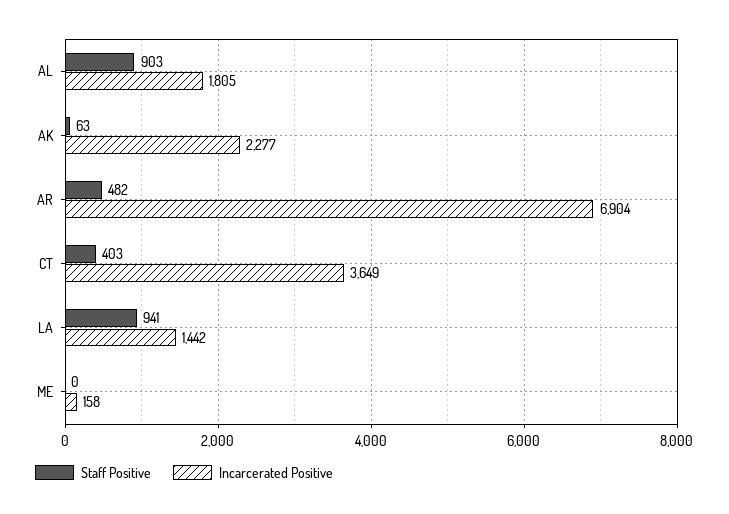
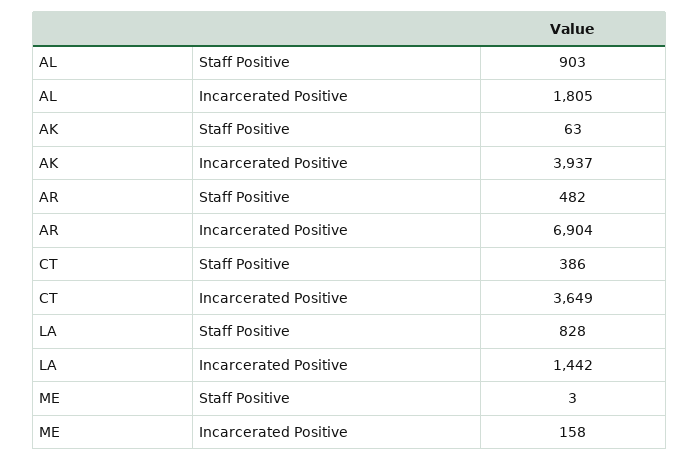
Incarcerated Positive, AK: 2277 -> 3937
Staff Positive, CT: 403 -> 386
Staff Positive, LA: 941 -> 828
Staff Positive, ME: 0 -> 3

